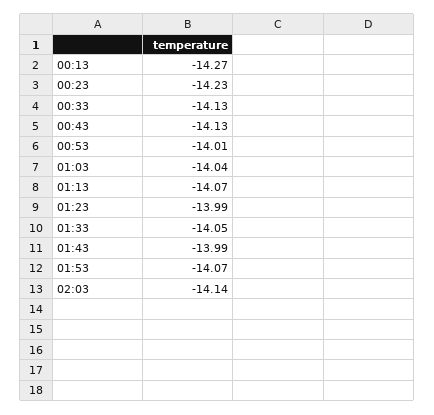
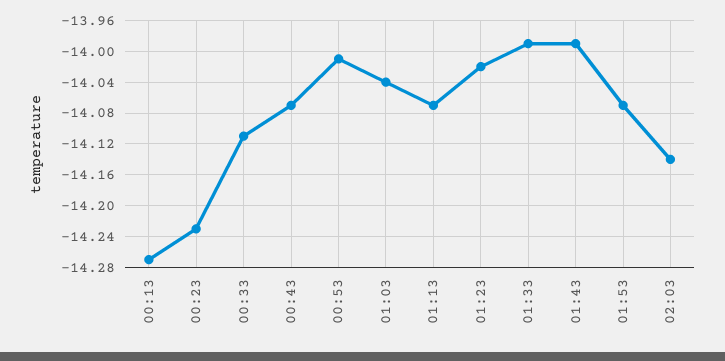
00:33: -14.13 -> -14.11
00:43: -14.13 -> -14.07
01:23: -13.99 -> -14.02
01:33: -14.05 -> -13.99

